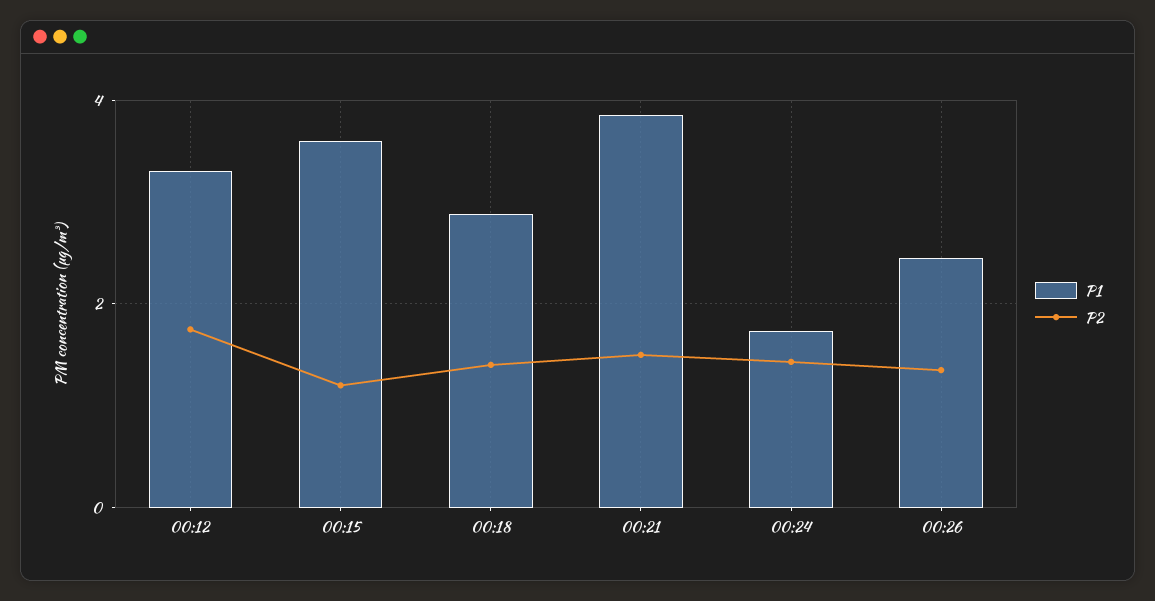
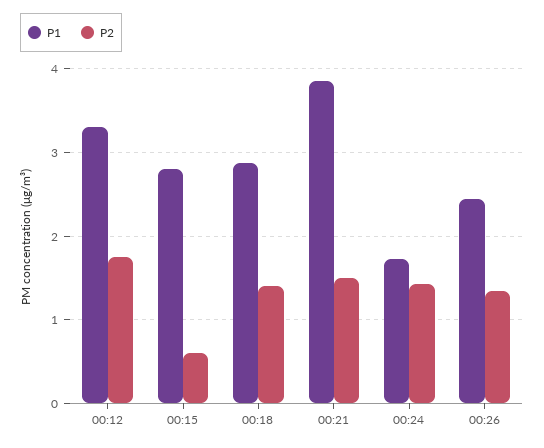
P1, 00:15: 3.6 -> 2.8
P2, 00:15: 1.2 -> 0.6

